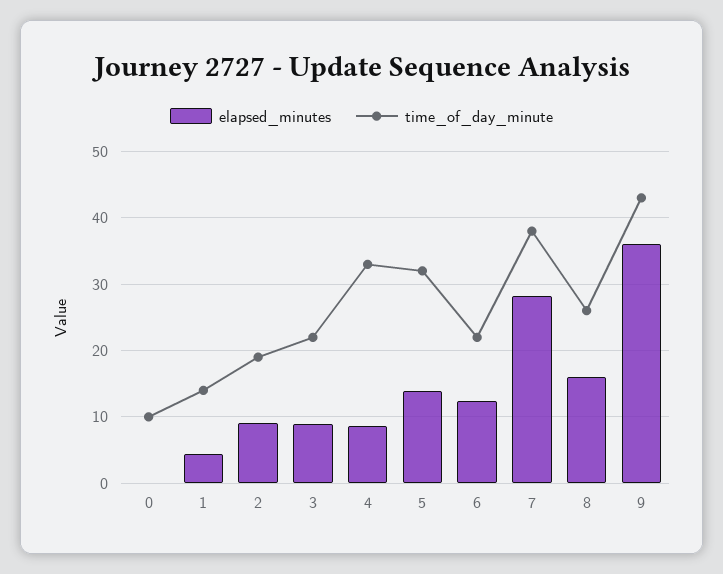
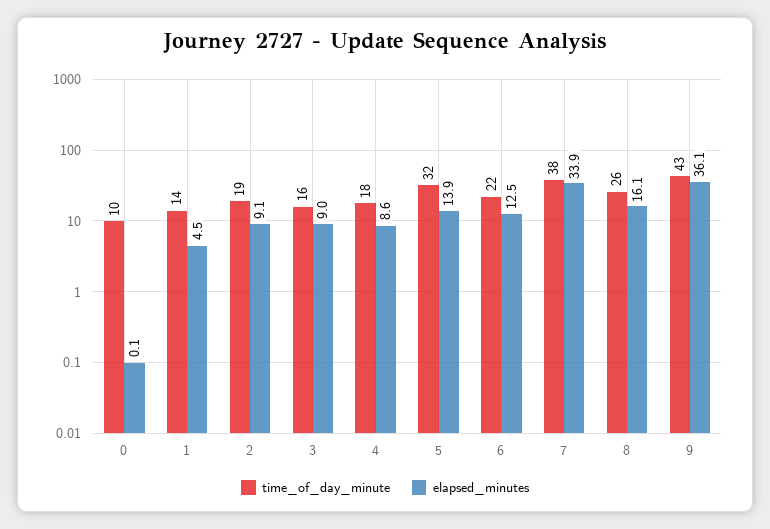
time_of_day_minute, 3: 22 -> 16
time_of_day_minute, 4: 33 -> 18
elapsed_minutes, 7: 28 -> 33.9

